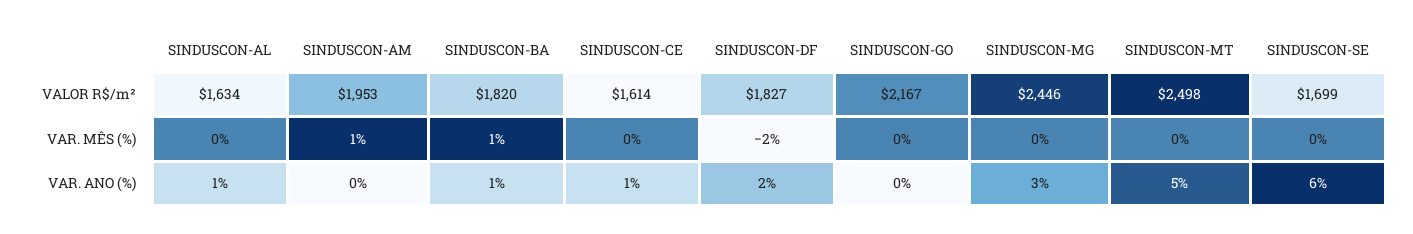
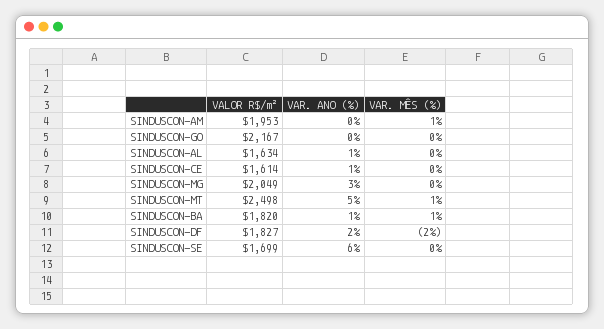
SINDUSCON-MG, VALOR R$/m²: 2446 -> 2049
SINDUSCON-MT, VAR. MÊS (%): 0 -> 1

